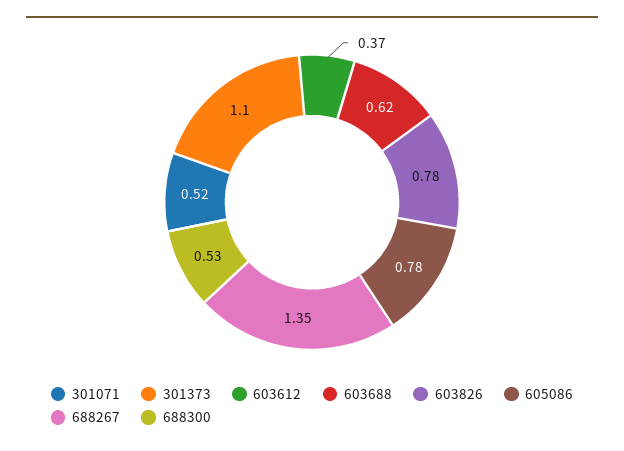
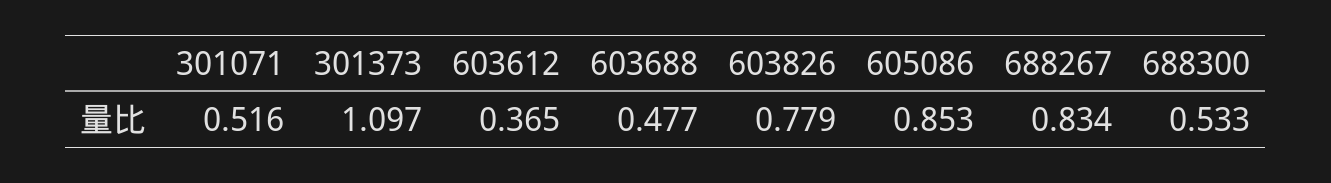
603688: 0.62 -> 0.477
605086: 0.78 -> 0.853
688267: 1.35 -> 0.834

